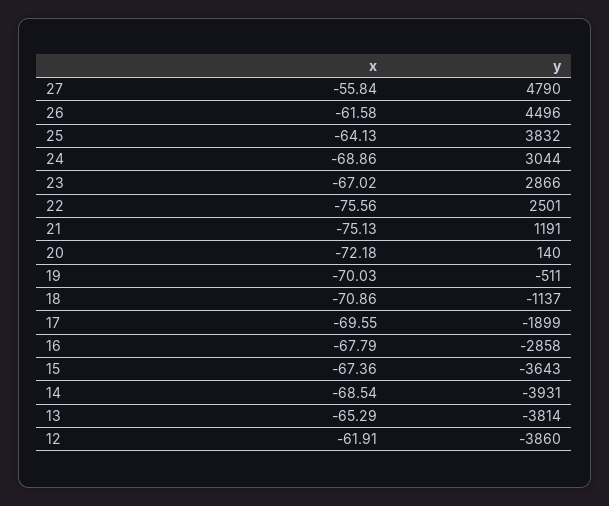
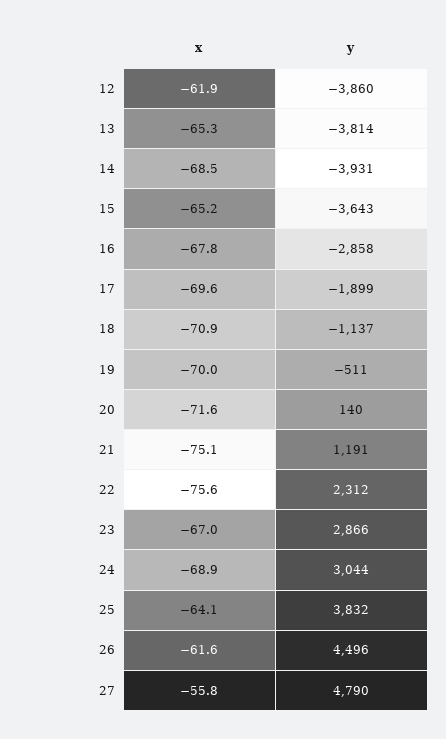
y, 22: 2501 -> 2312
x, 20: -72.18 -> -71.6
x, 15: -67.36 -> -65.2

